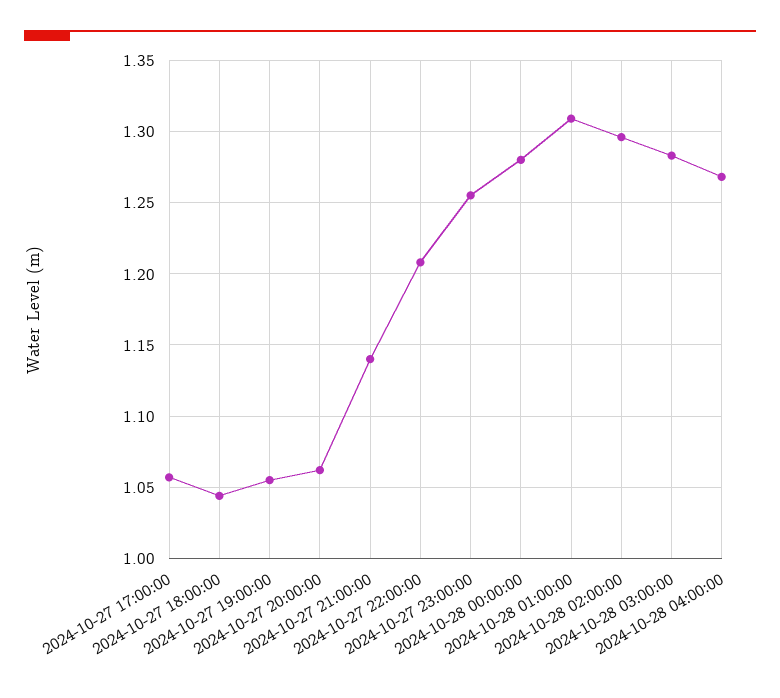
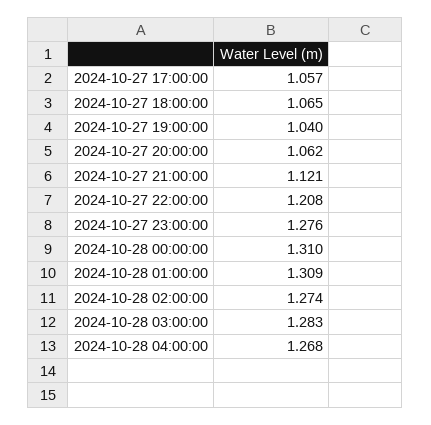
2024-10-27 18:00:00: 1.045 -> 1.065
2024-10-27 19:00:00: 1.055 -> 1.04
2024-10-27 21:00:00: 1.14 -> 1.121
2024-10-27 23:00:00: 1.255 -> 1.276
2024-10-28 00:00:00: 1.28 -> 1.31
2024-10-28 02:00:00: 1.295 -> 1.274

